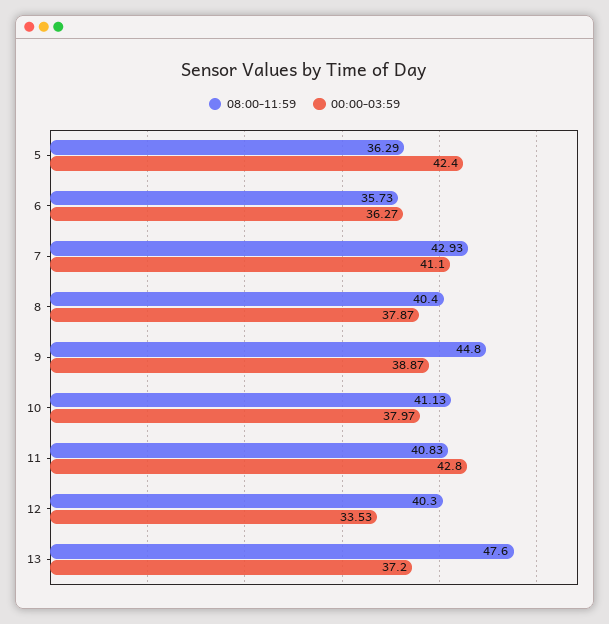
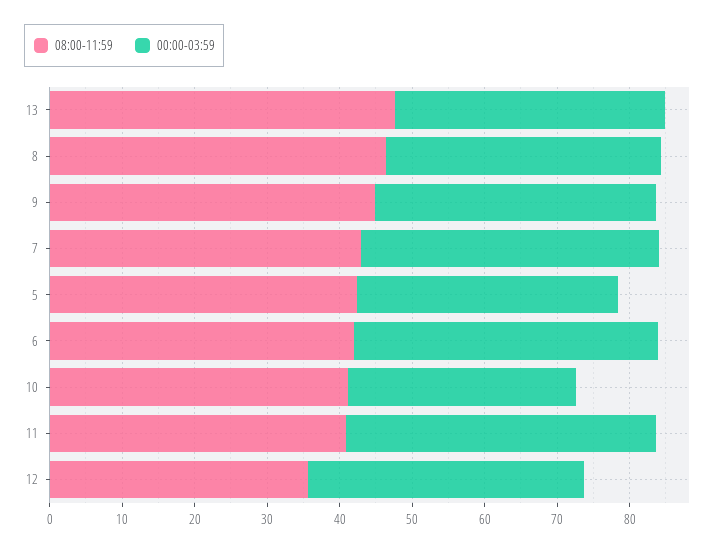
08:00-11:59, 5: 36.29 -> 42
00:00-03:59, 5: 42.4 -> 36
08:00-11:59, 6: 35.73 -> 42
00:00-03:59, 6: 36.27 -> 42
08:00-11:59, 8: 40.4 -> 46
00:00-03:59, 10: 37.97 -> 32
08:00-11:59, 12: 40.3 -> 36
00:00-03:59, 12: 33.53 -> 38

